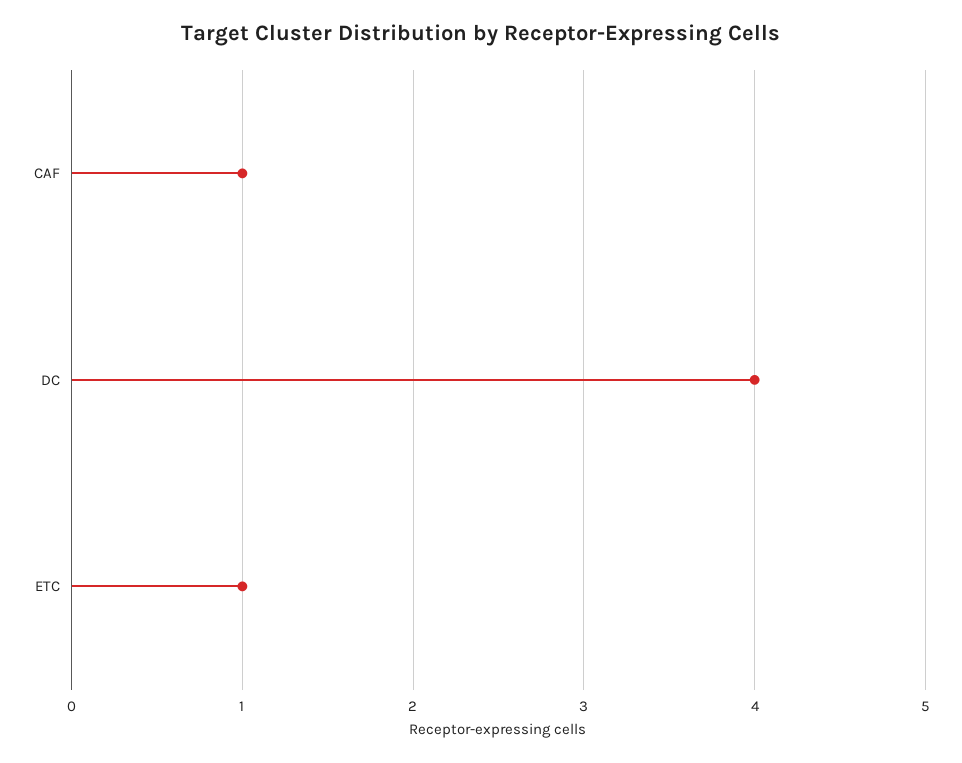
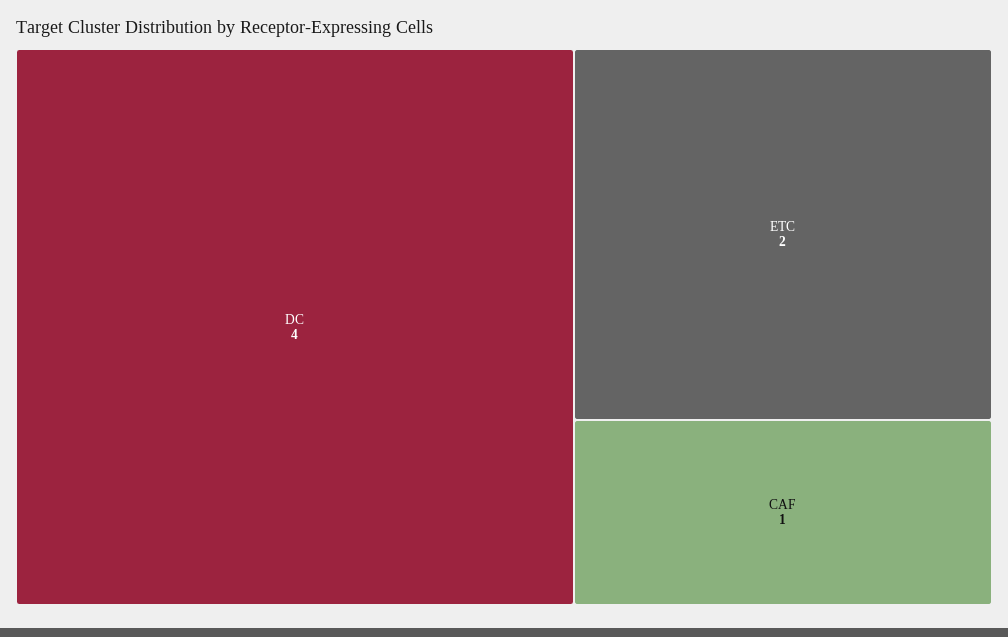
ETC: 1 -> 2

